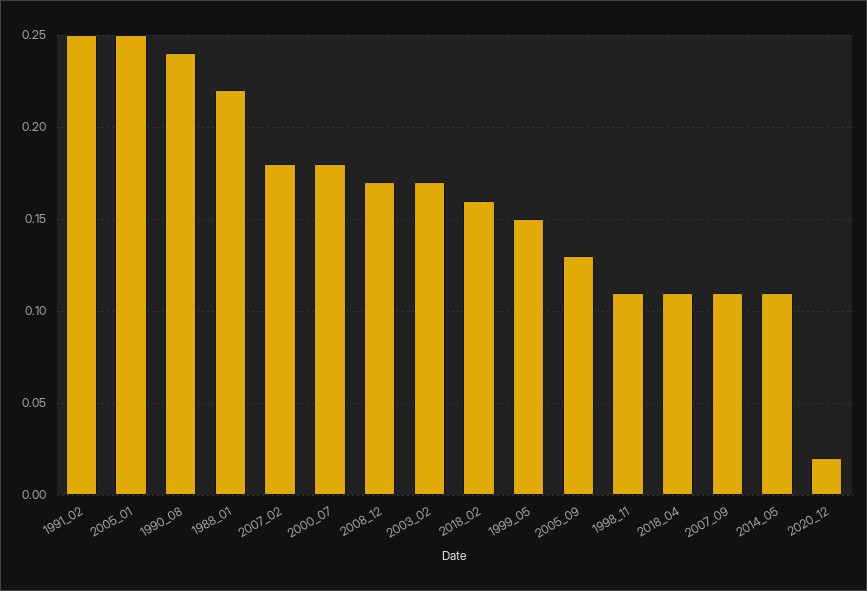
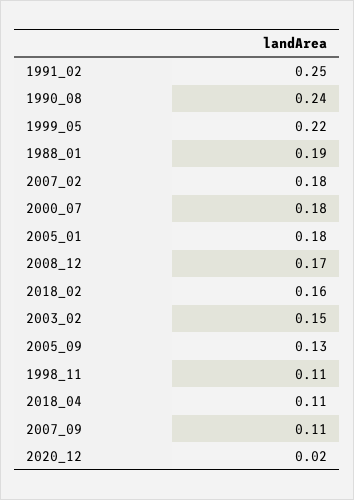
2005_01: 0.25 -> 0.18
1988_01: 0.22 -> 0.19
2003_02: 0.17 -> 0.15
1999_05: 0.15 -> 0.22
2014_05: 0.11 -> none

